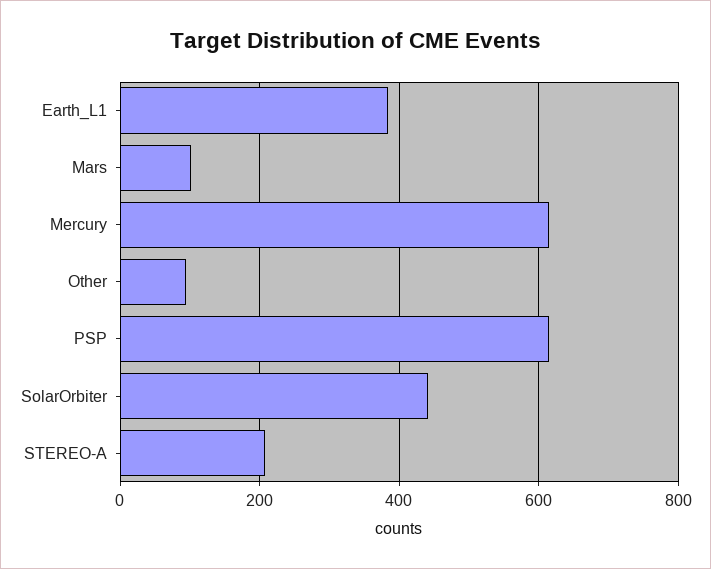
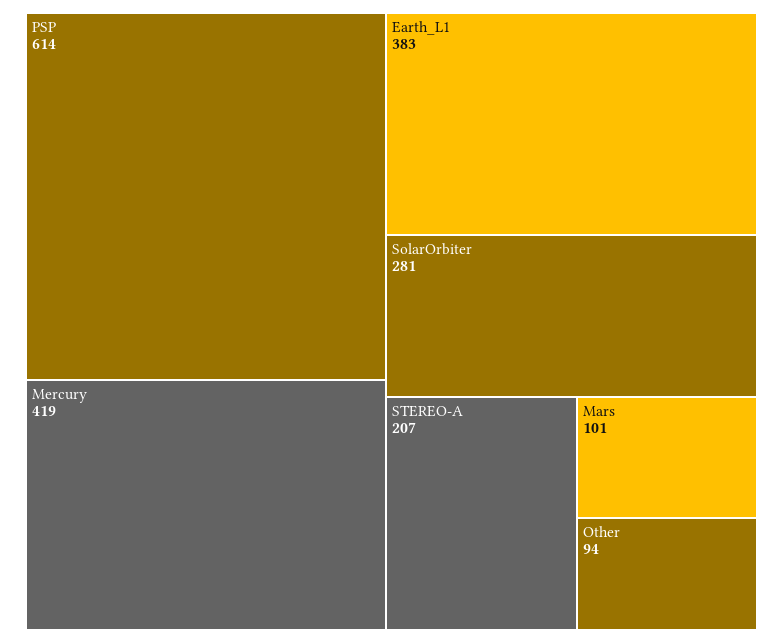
Mercury: 620 -> 419
SolarOrbiter: 440 -> 281

